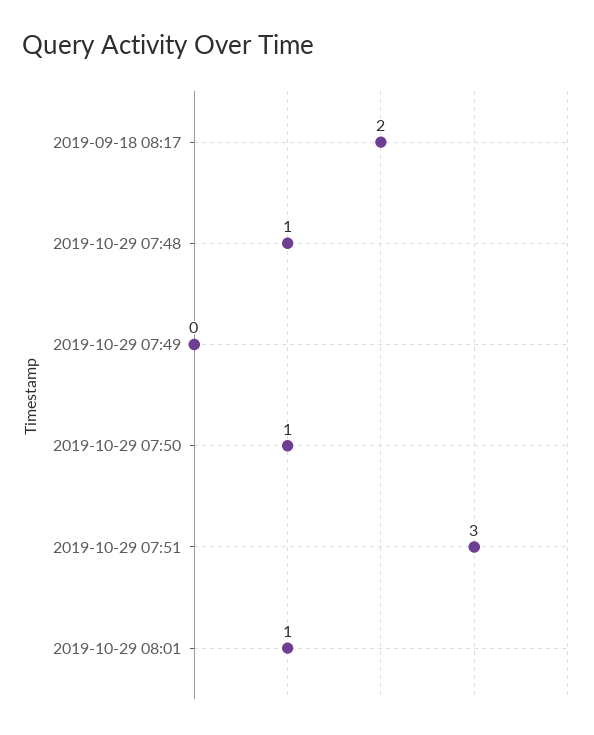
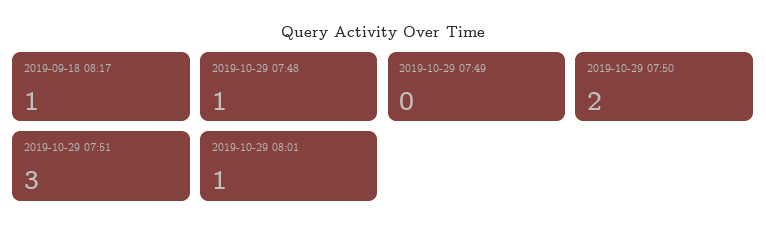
2019-09-18 08:17: 2 -> 1
2019-10-29 07:50: 1 -> 2

